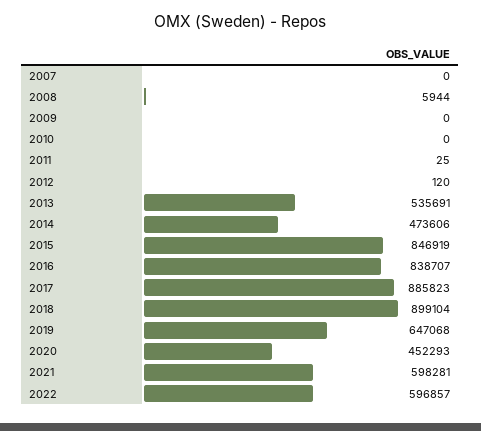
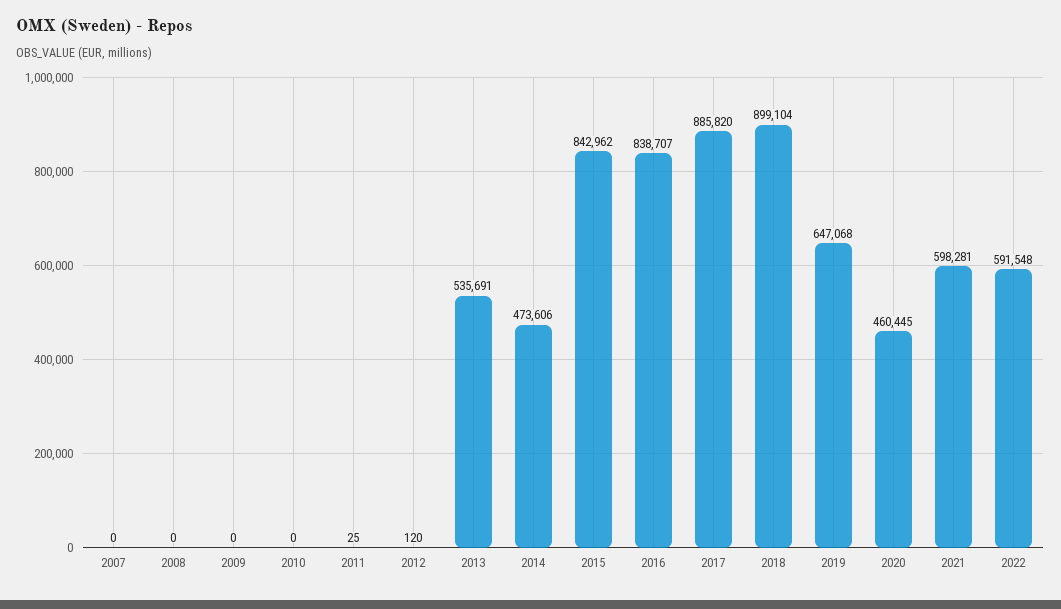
2008: 5944 -> 0
2015: 846919 -> 842962
2017: 885823 -> 885820
2020: 452293 -> 460445
2022: 596857 -> 591548

